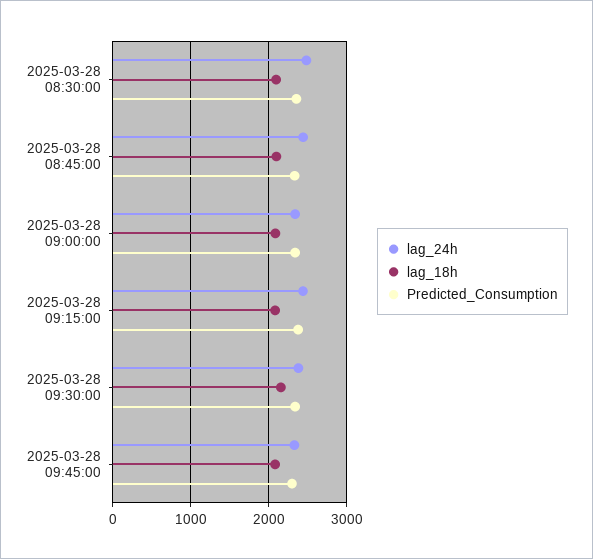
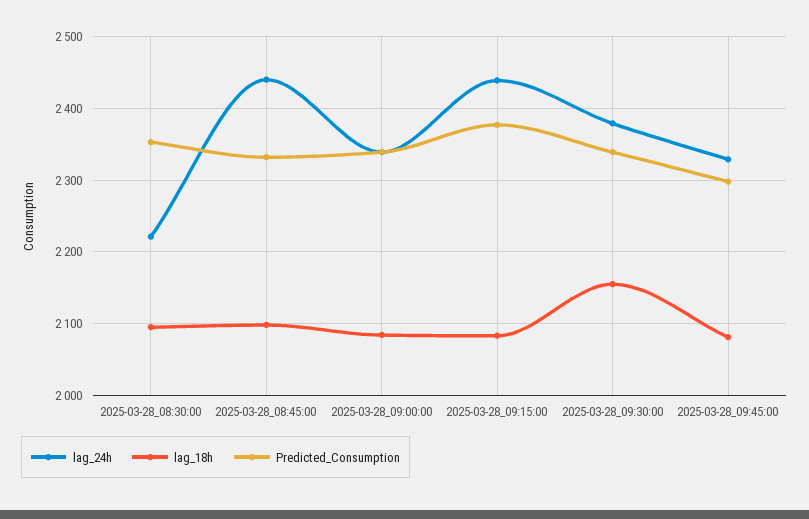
lag_24h, 2025-03-28 08:30:00: 2500 -> 2220

